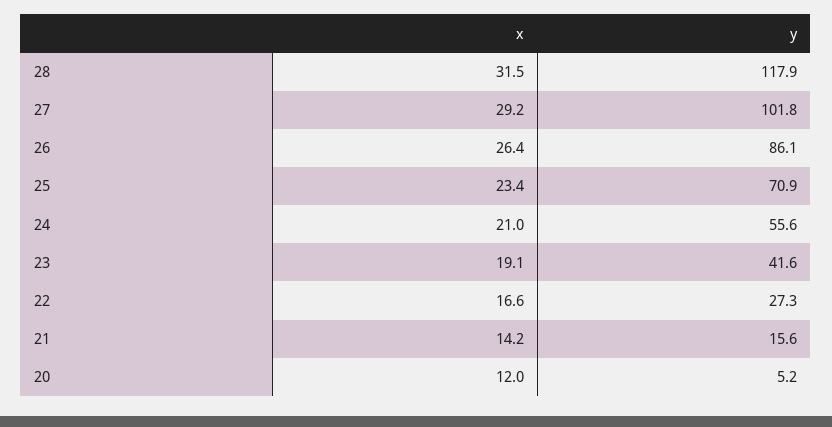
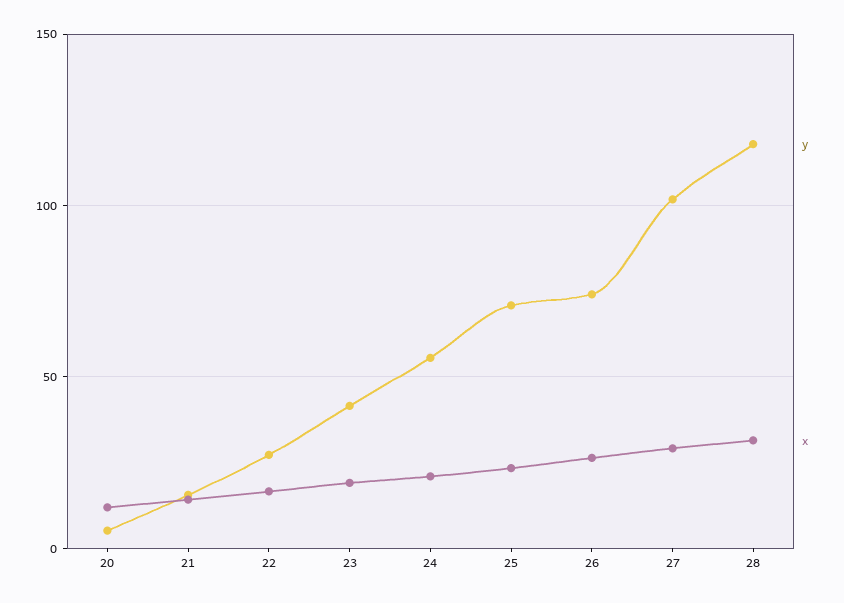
y, 26: 86.1 -> 75

